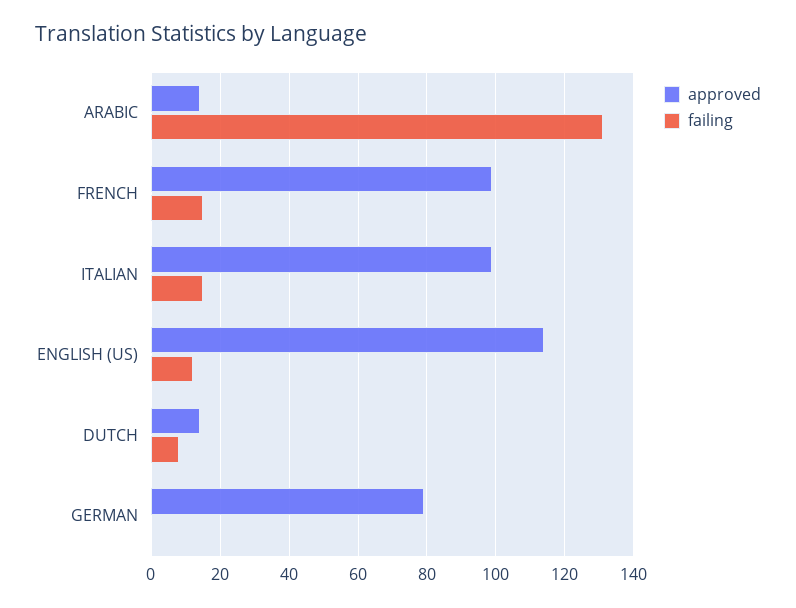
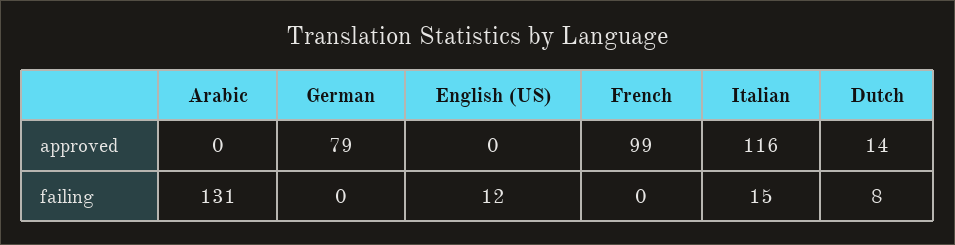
approved, ARABIC: 15 -> 0
failing, FRENCH: 15 -> 0
approved, ITALIAN: 100 -> 116
approved, ENGLISH (US): 115 -> 0

